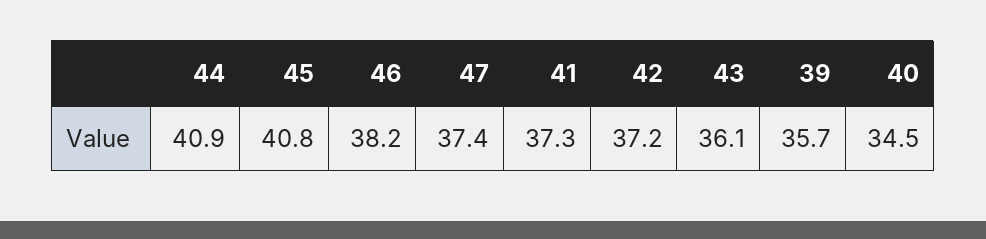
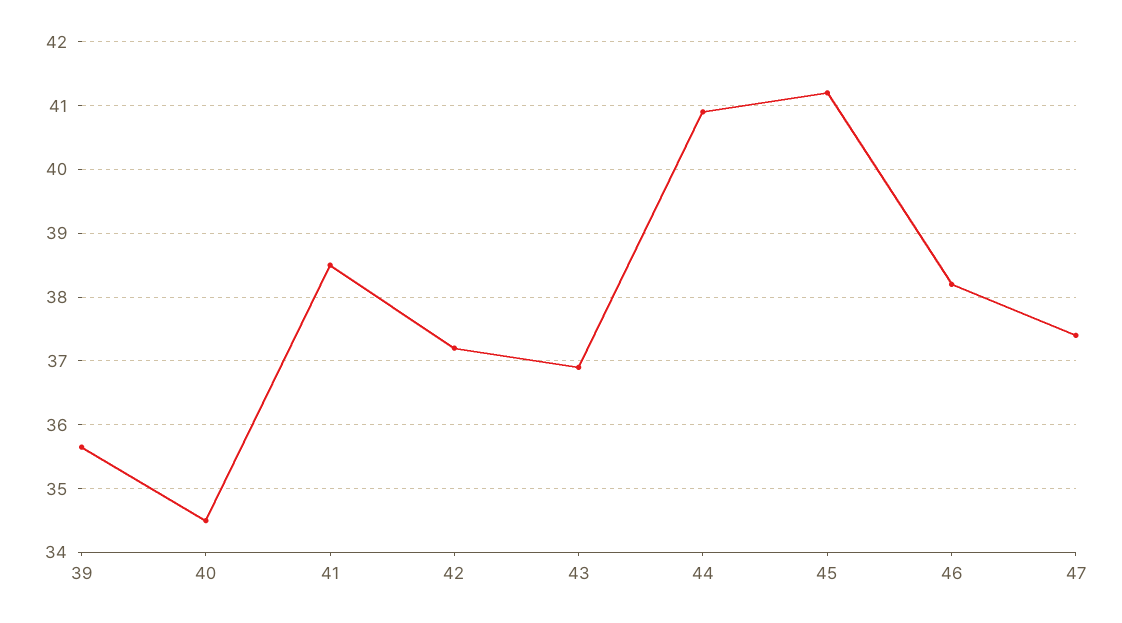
45: 40.8 -> 41.2
41: 37.3 -> 38.5
43: 36.1 -> 36.9

